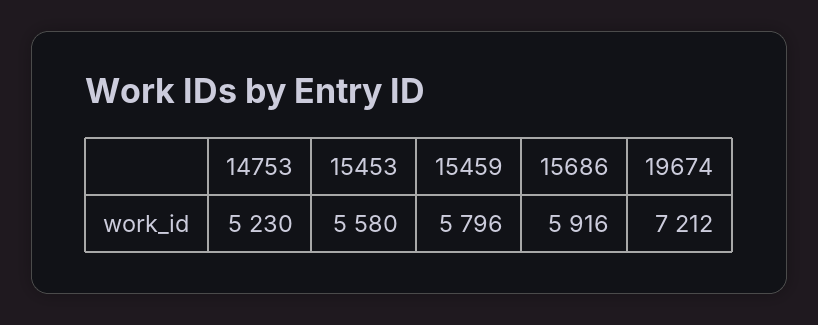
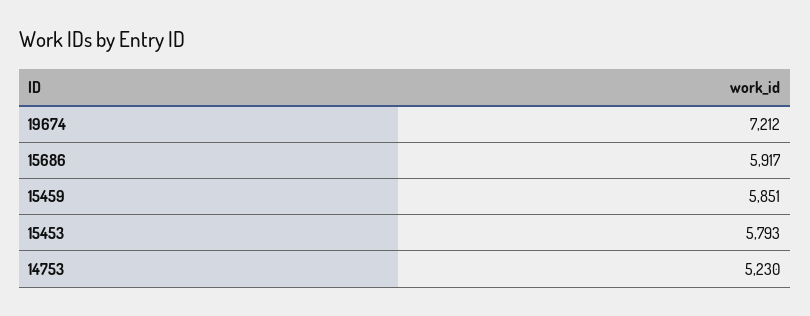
15453: 5580 -> 5793
15459: 5796 -> 5851
15686: 5916 -> 5917

